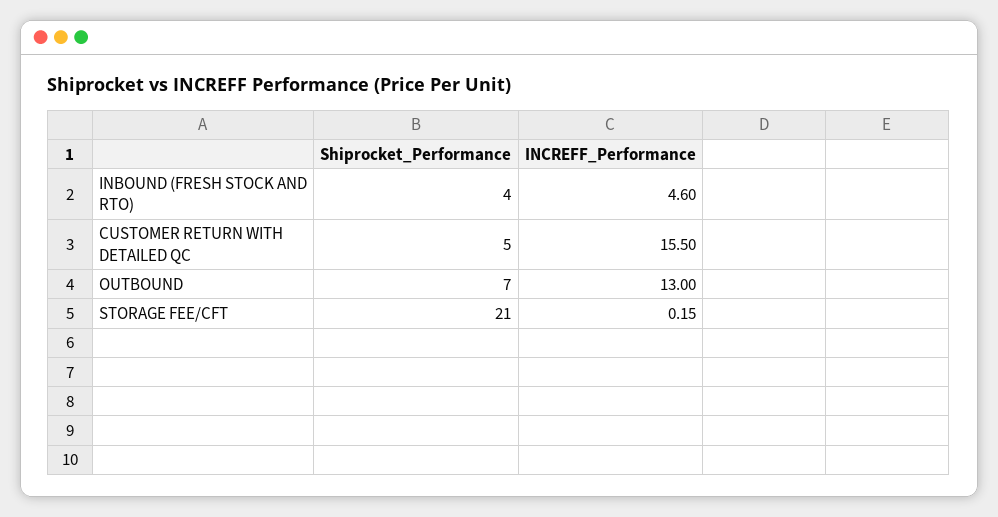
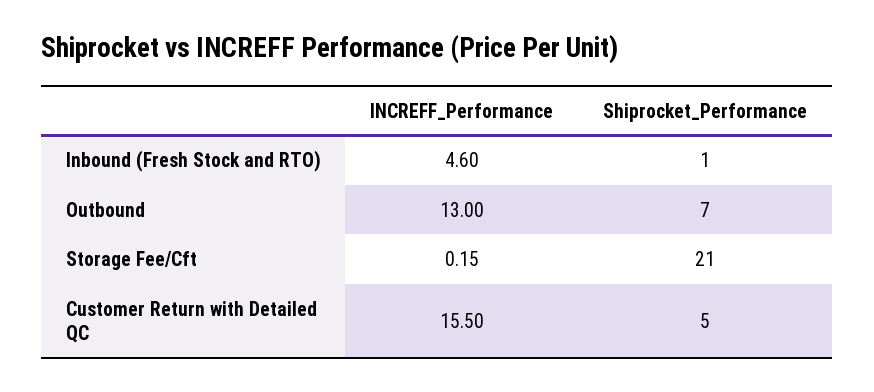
Shiprocket_Performance, INBOUND (FRESH STOCK AND RTO): 4 -> 1

